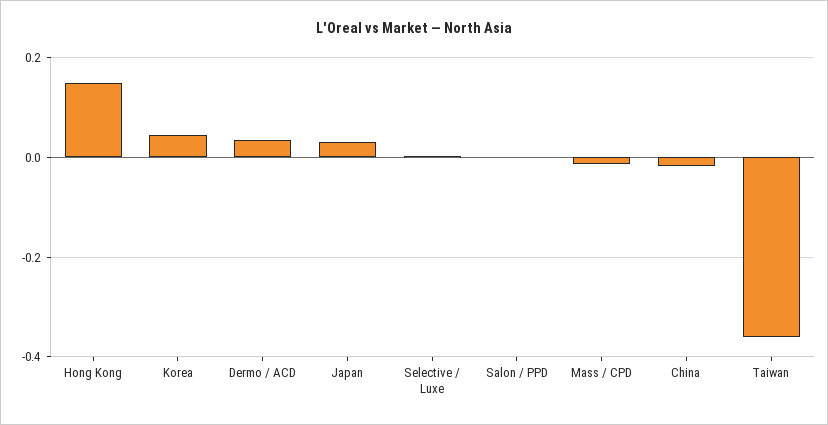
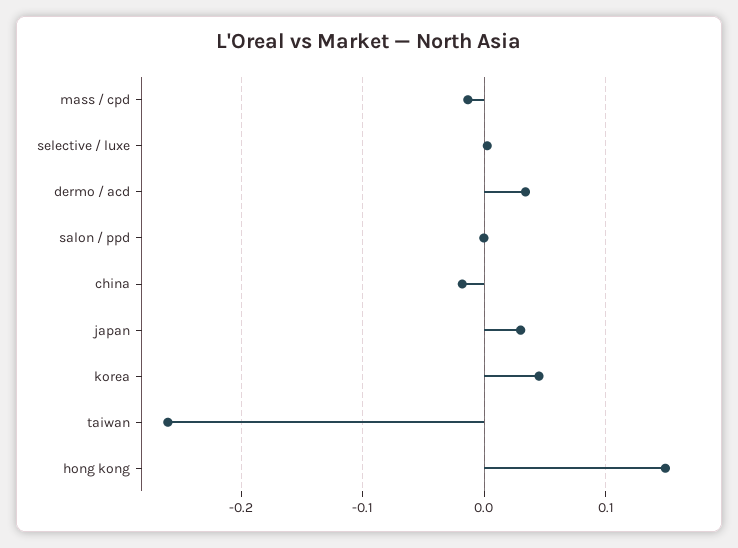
Taiwan: -0.36 -> -0.26

